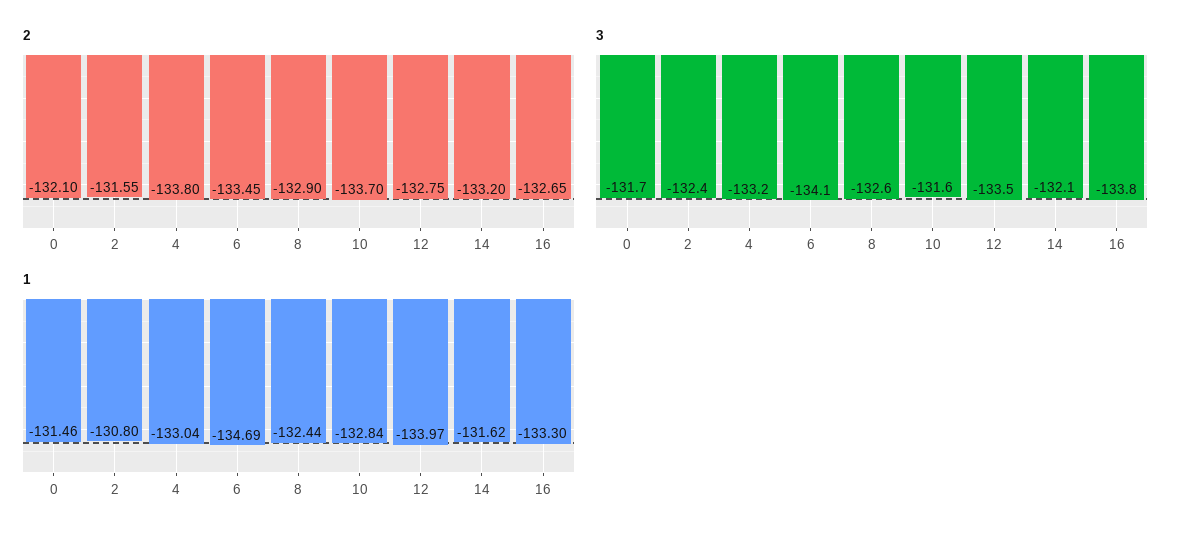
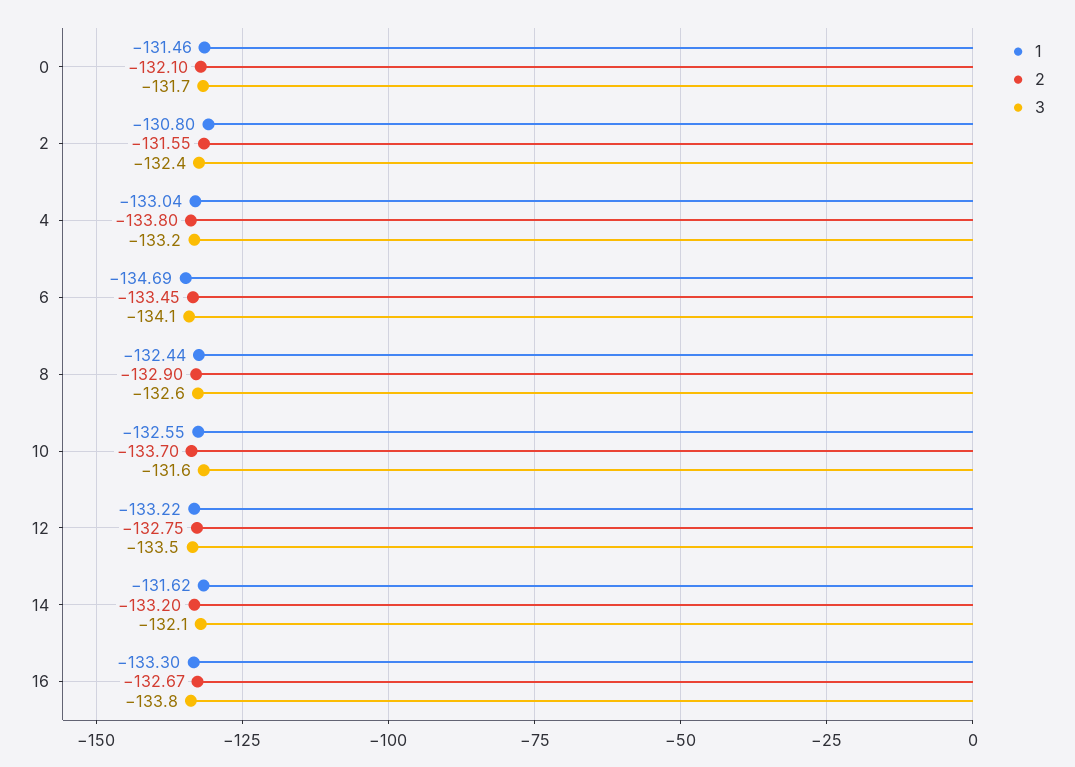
2, 16: -132.65 -> -132.67
1, 10: -132.84 -> -132.55
1, 12: -133.97 -> -133.22

